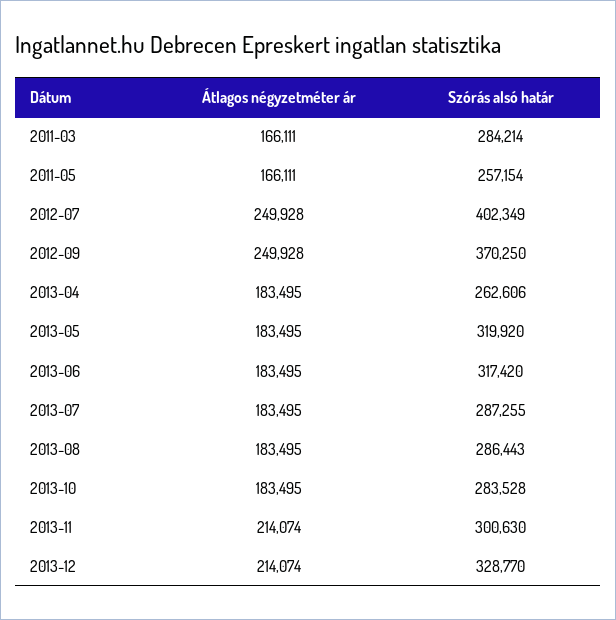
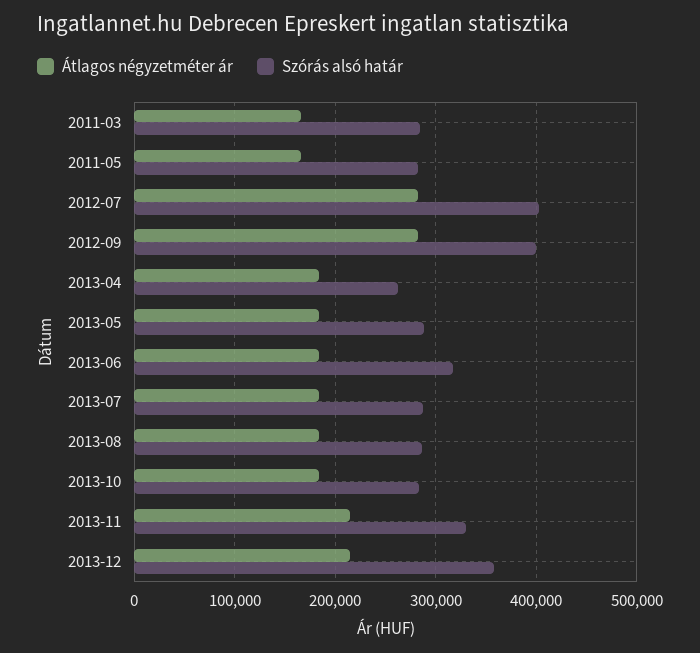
Szórás alsó határ, 2011-05: 257154 -> 280000
Átlagos négyzetméter ár, 2012-07: 249928 -> 280000
Átlagos négyzetméter ár, 2012-09: 249928 -> 280000
Szórás alsó határ, 2012-09: 370250 -> 400000
Szórás alsó határ, 2013-05: 319920 -> 290000
Szórás alsó határ, 2013-11: 300630 -> 330000
Szórás alsó határ, 2013-12: 328770 -> 360000

